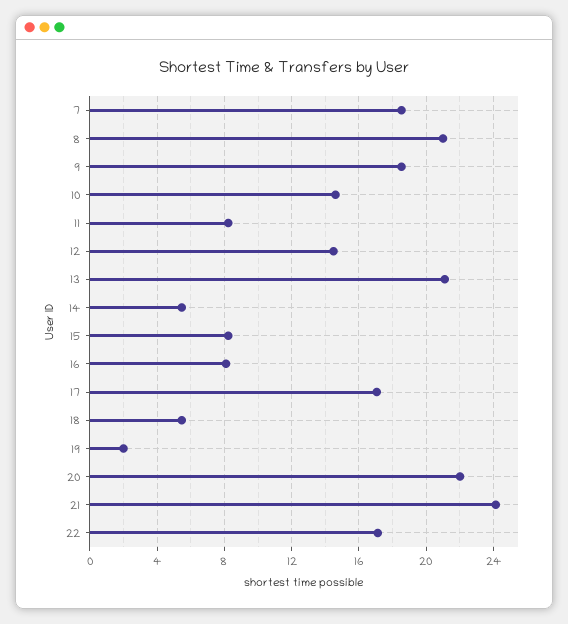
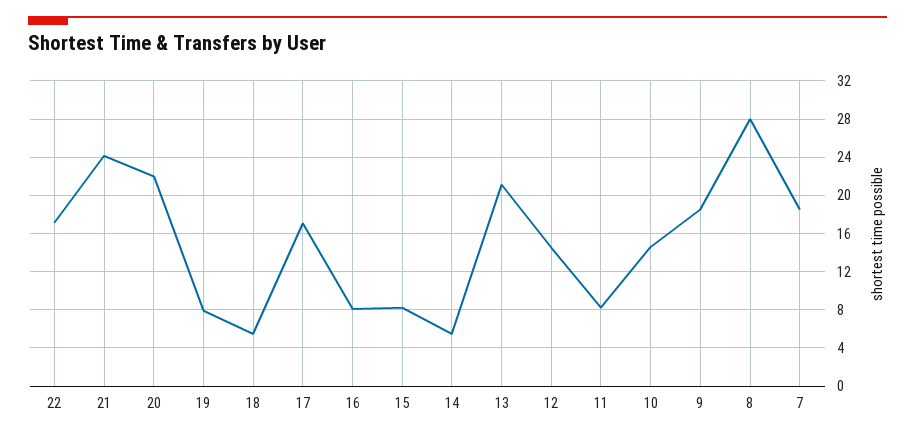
8: 21 -> 28
19: 2 -> 8

